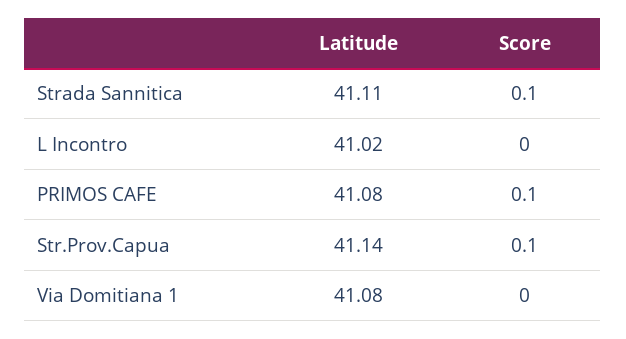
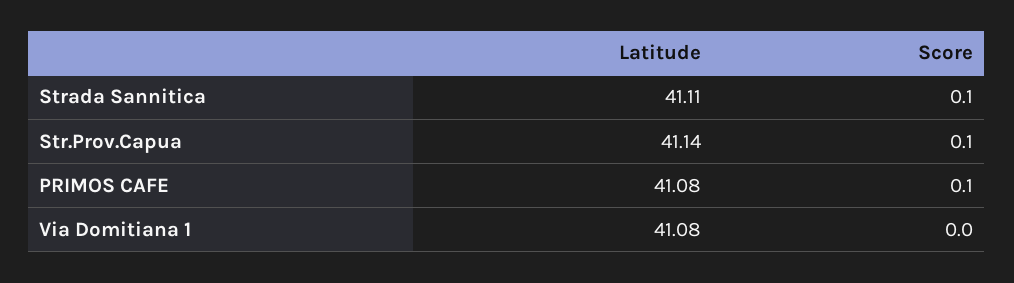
Latitude, L Incontro: 41.02 -> none
Score, L Incontro: 0 -> none

